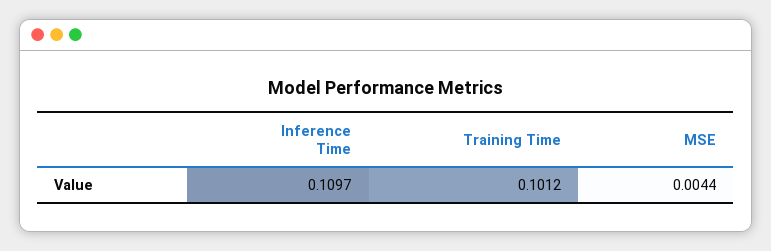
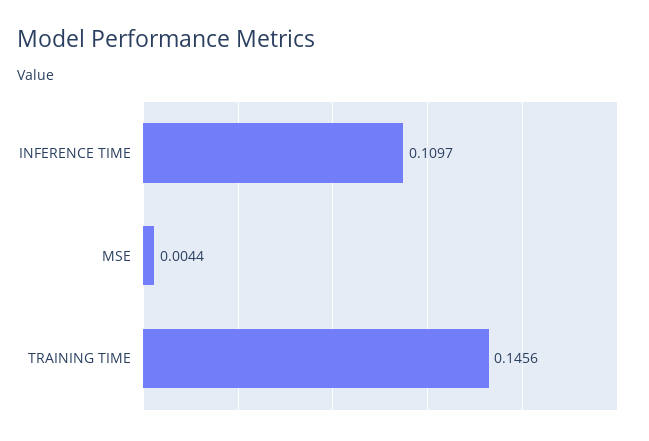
Training Time: 0.1012 -> 0.1456

